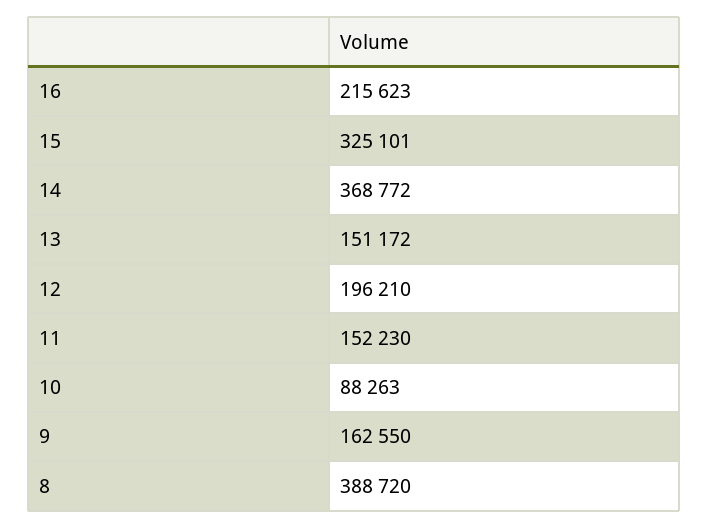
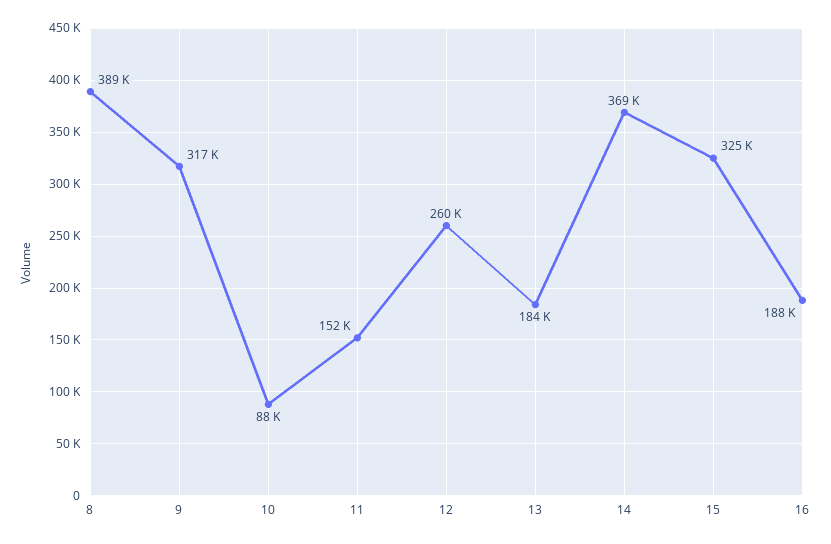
16: 215623 -> 188000
13: 151172 -> 184000
12: 196210 -> 260000
9: 162550 -> 317000

